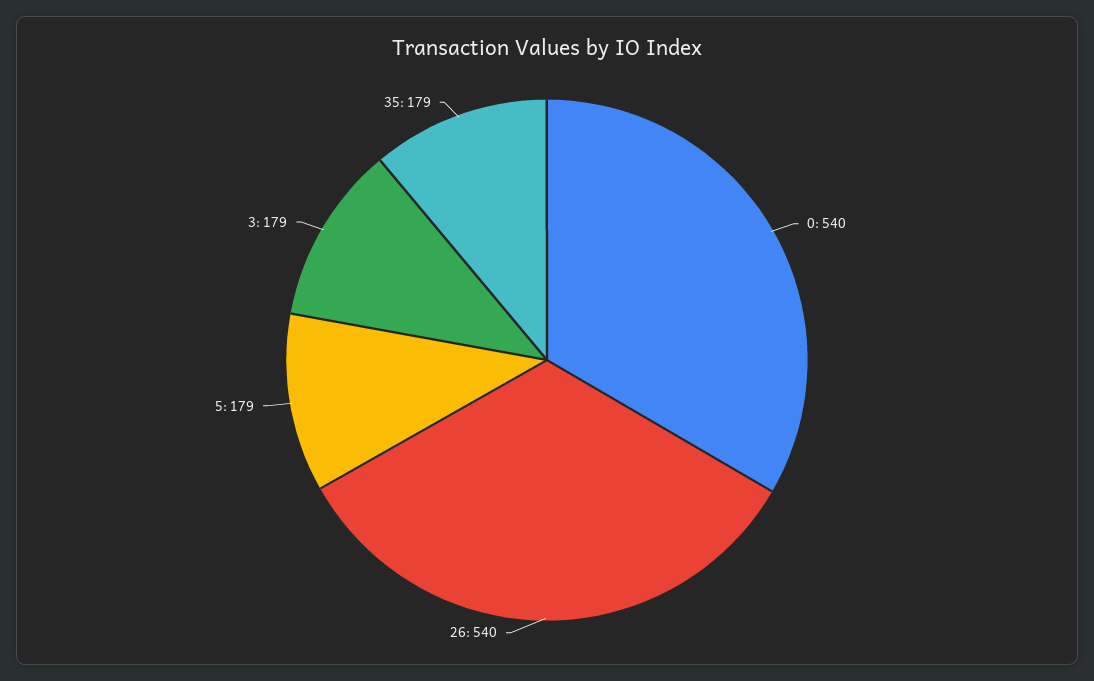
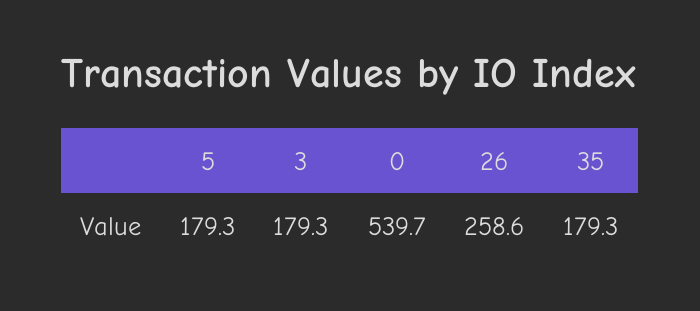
26: 540 -> 258.6

